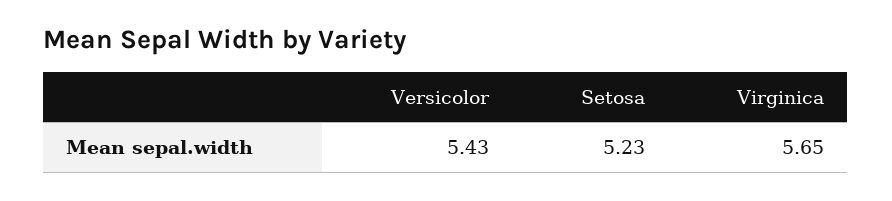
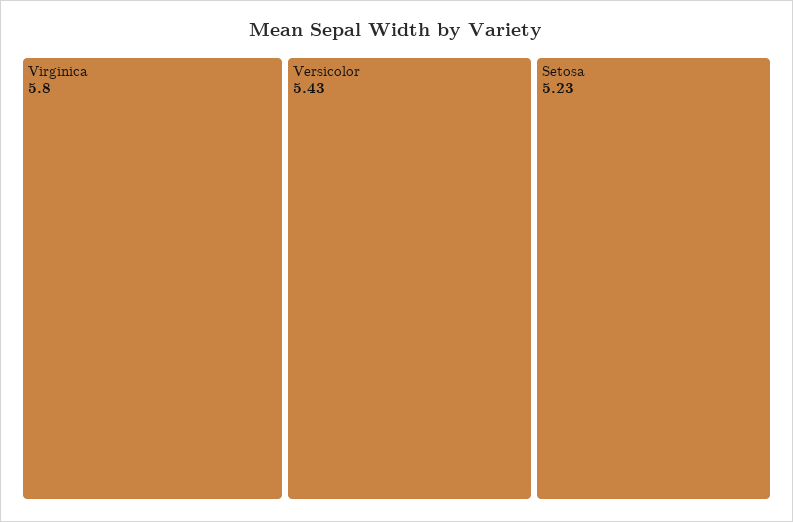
Virginica: 5.65 -> 5.8

